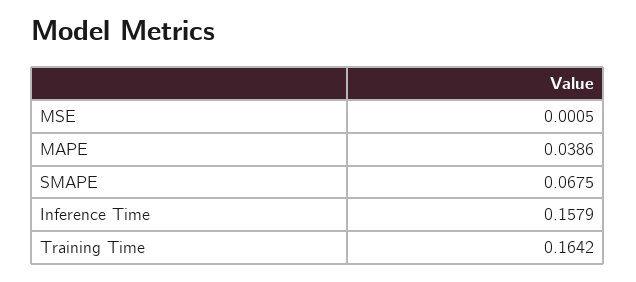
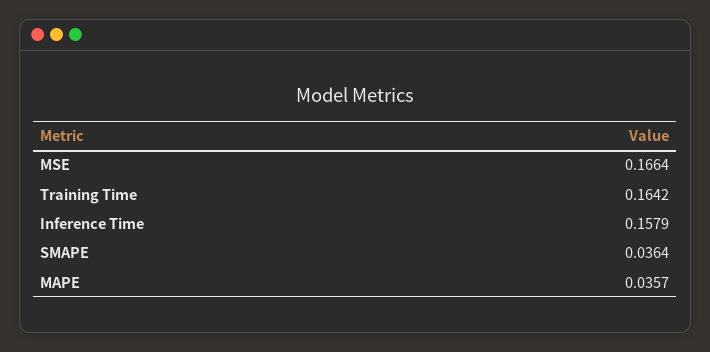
MSE: 0.0005 -> 0.1664
MAPE: 0.0386 -> 0.0357
SMAPE: 0.0675 -> 0.0364

